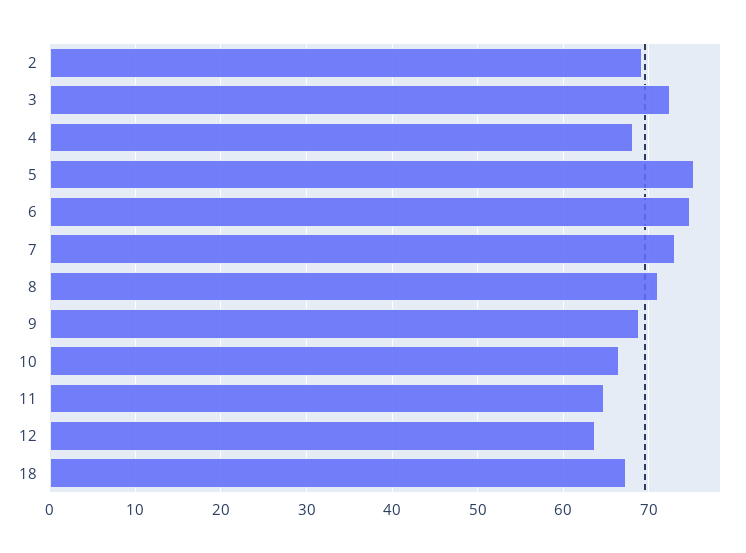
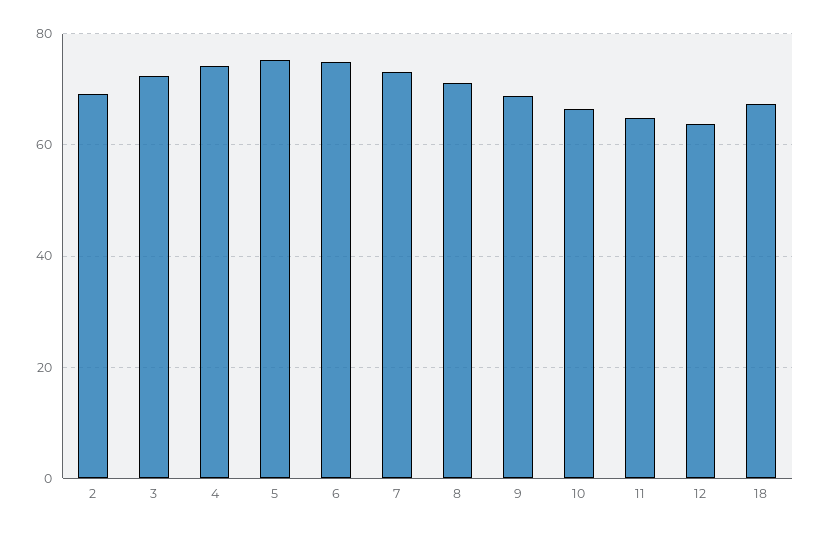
4: 68 -> 74

